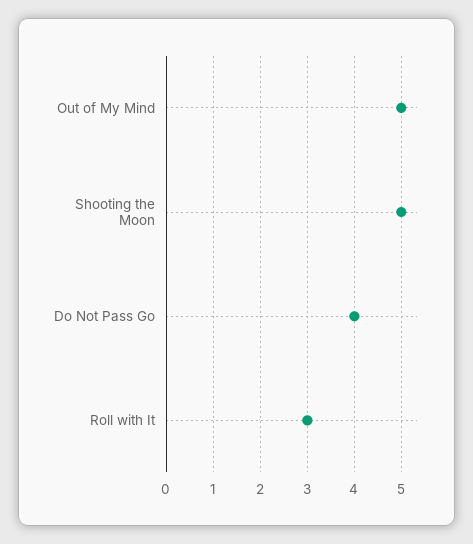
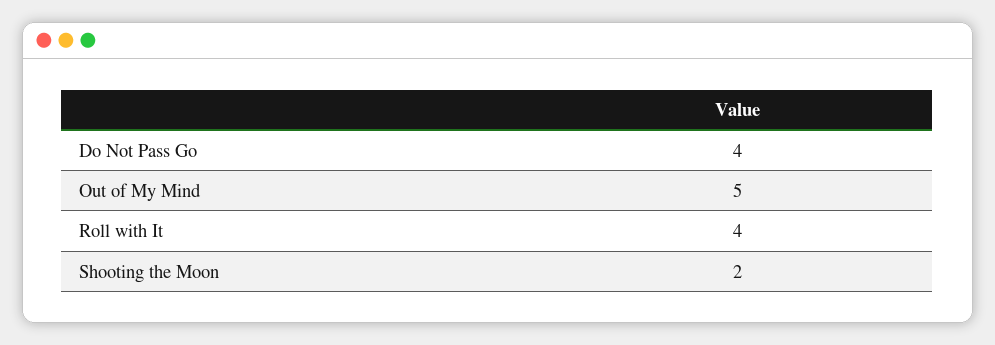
Shooting the Moon: 5 -> 2
Roll with It: 3 -> 4

